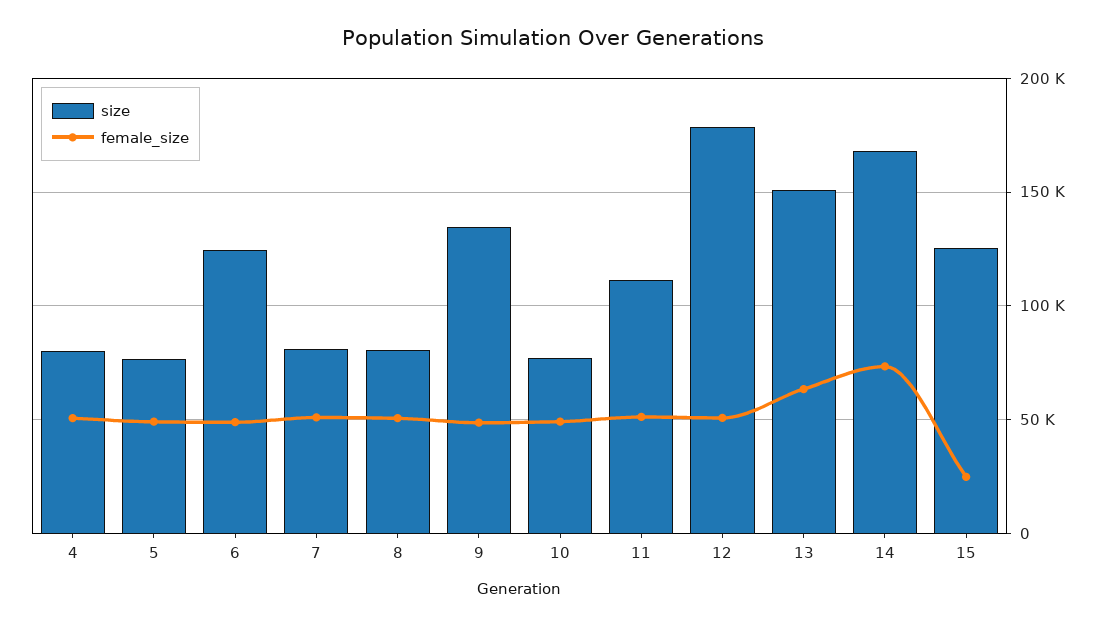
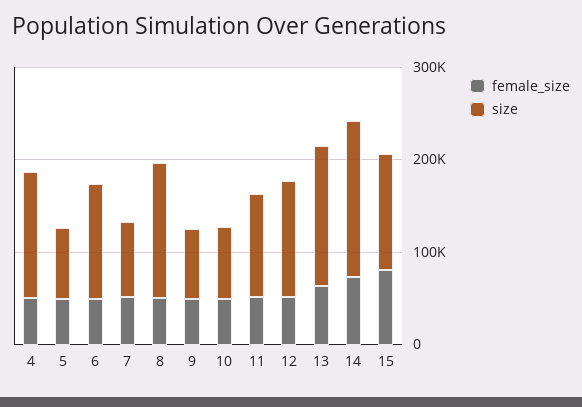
size, 4: 80000 -> 140000
size, 8: 80000 -> 140000
size, 9: 135000 -> 80000
size, 12: 180000 -> 120000
female_size, 15: 25000 -> 80000

